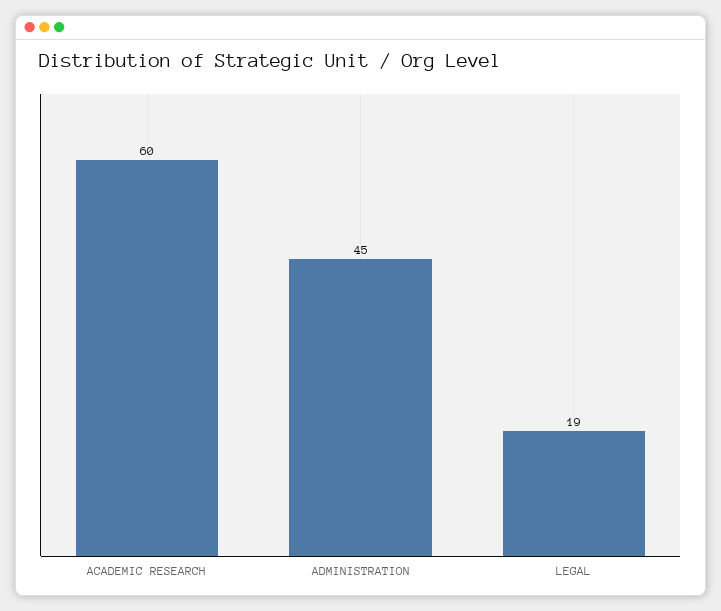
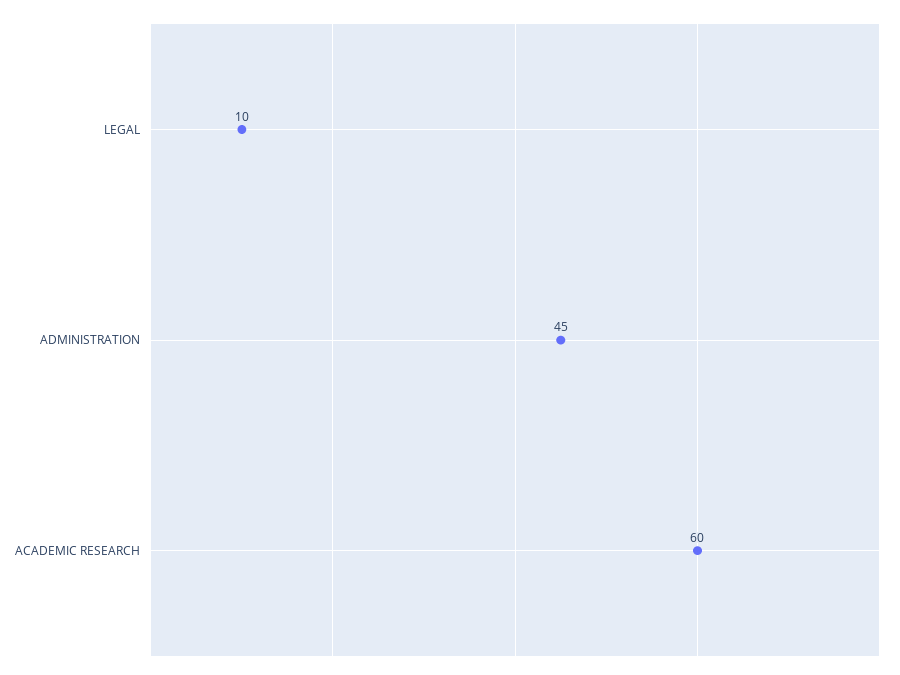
LEGAL: 19 -> 10

